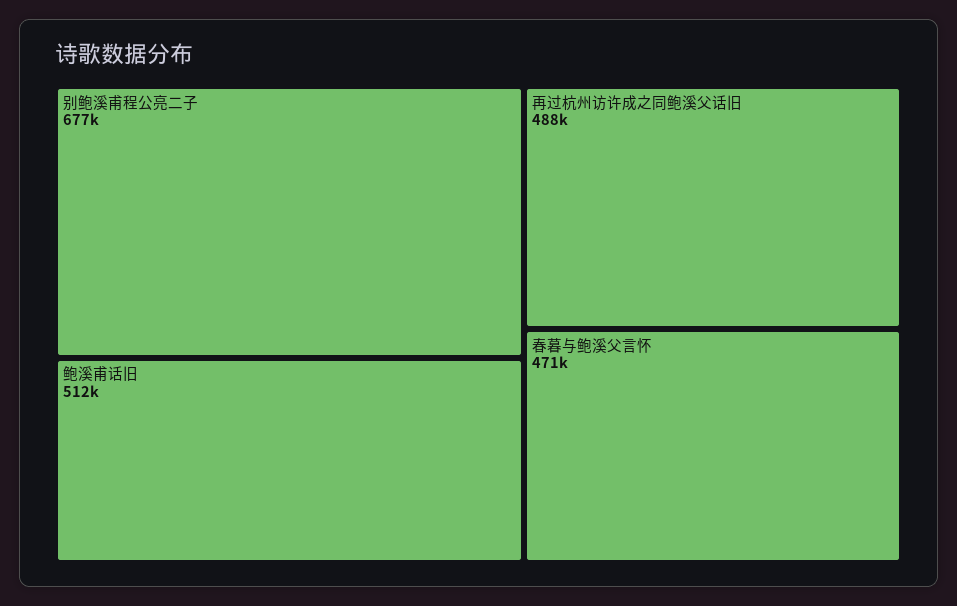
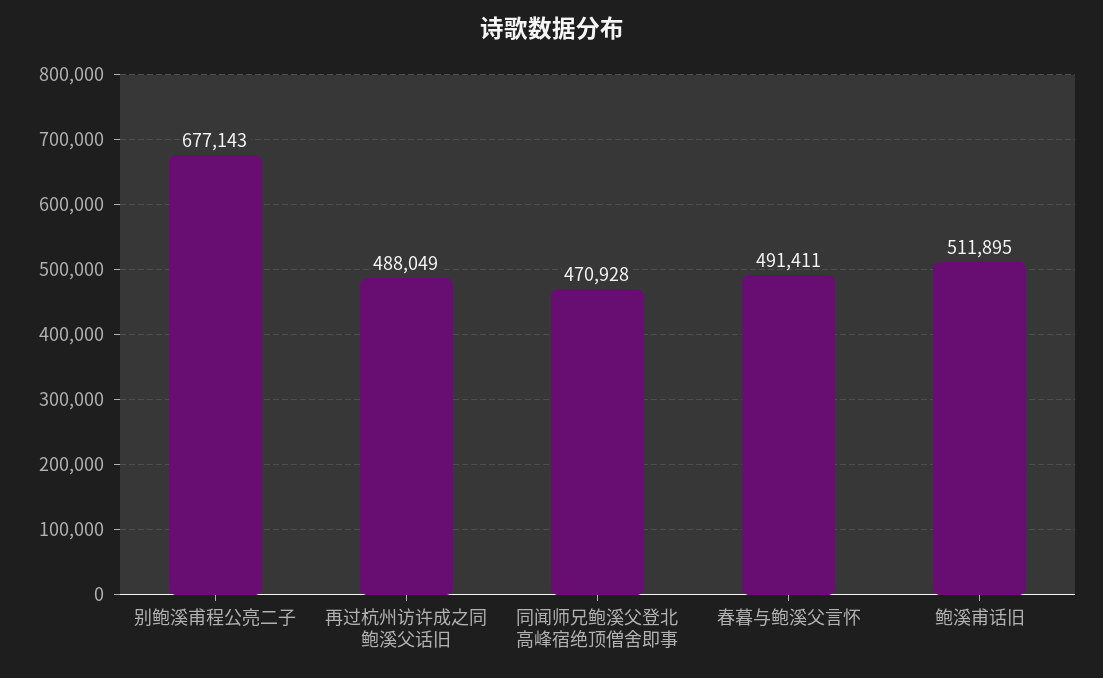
春暮与鲍溪父言怀: 471000 -> 491411
同闻师兄鲍溪父登北高峰宿绝顶僧舍即事: none -> 470928

